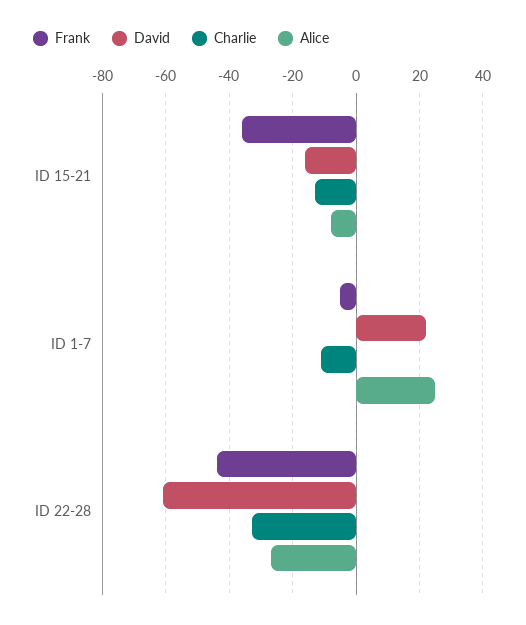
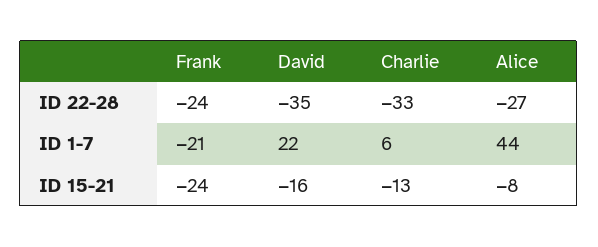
Frank, ID 15-21: -35 -> -24
Frank, ID 1-7: -5 -> -21
Charlie, ID 1-7: -10 -> 6
Alice, ID 1-7: 25 -> 44
Frank, ID 22-28: -45 -> -24
David, ID 22-28: -60 -> -35

